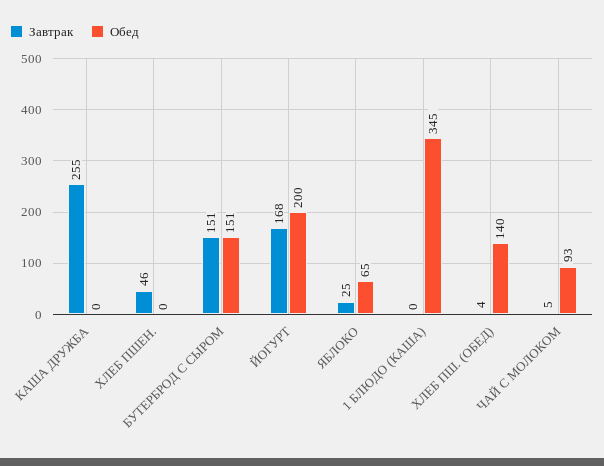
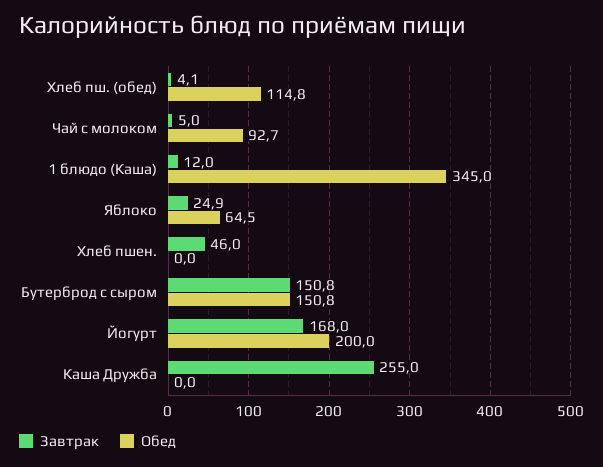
Завтрак, 1 БЛЮДО (КАША): 0 -> 12
Обед, ХЛЕБ ПШ. (ОБЕД): 140 -> 114.8

